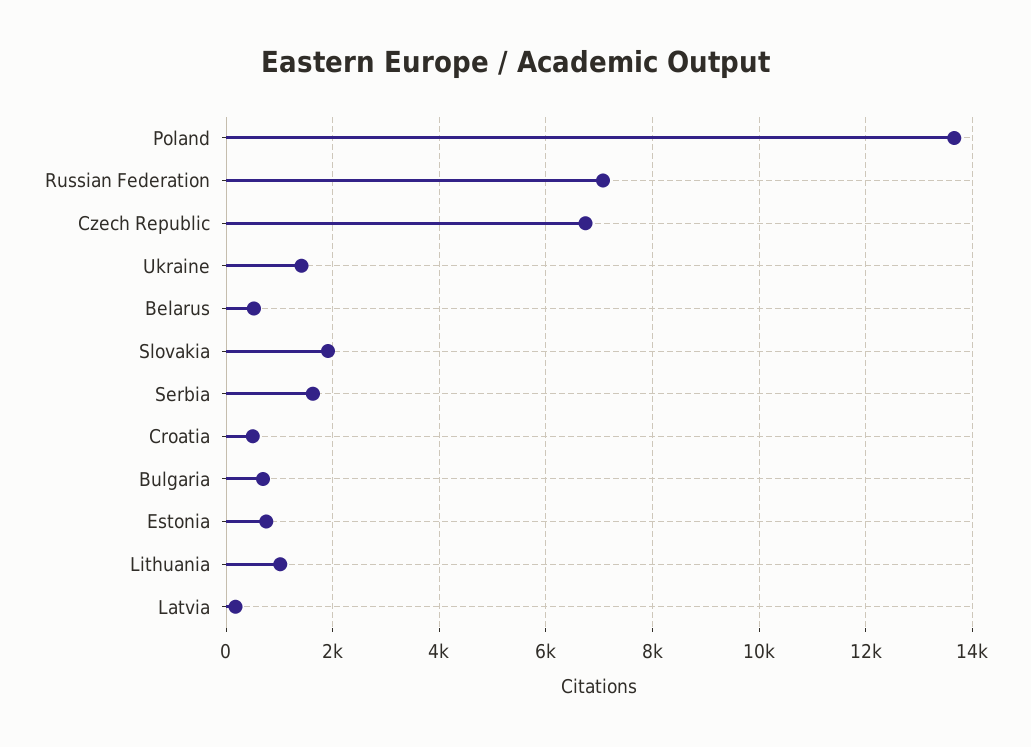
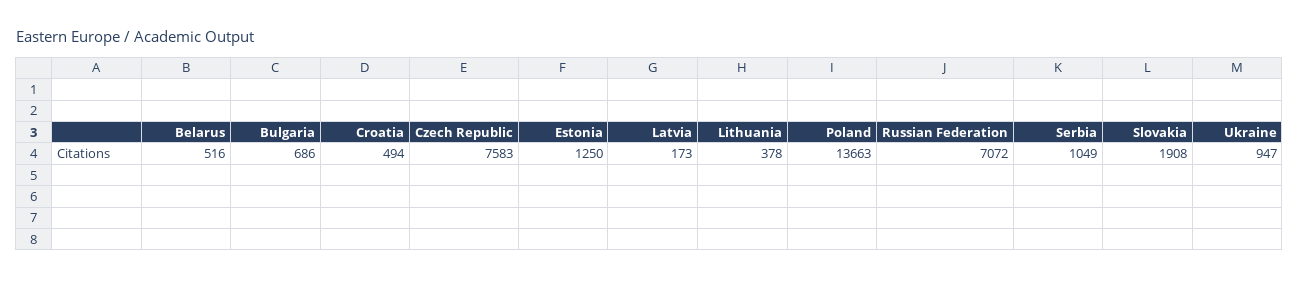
Czech Republic: 6800 -> 7583
Ukraine: 1400 -> 947
Serbia: 1600 -> 1049
Estonia: 800 -> 1250
Lithuania: 1000 -> 378

